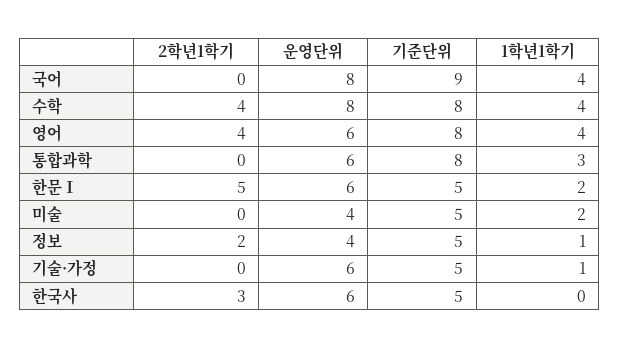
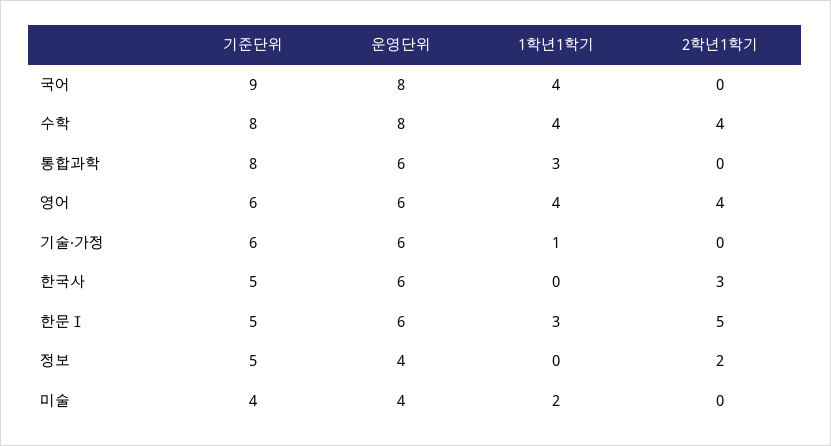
기준단위, 영어: 8 -> 6
1학년1학기, 한문Ⅰ: 2 -> 3
기준단위, 미술: 5 -> 4
1학년1학기, 정보: 1 -> 0
기준단위, 기술·가정: 5 -> 6

